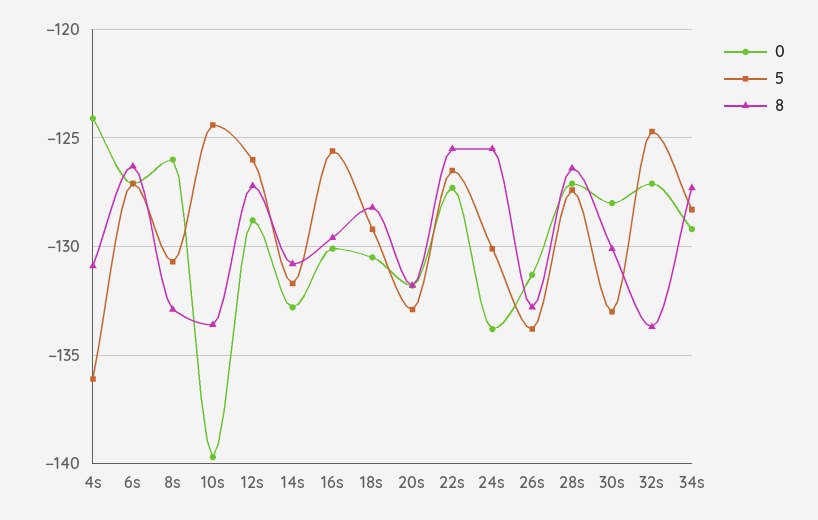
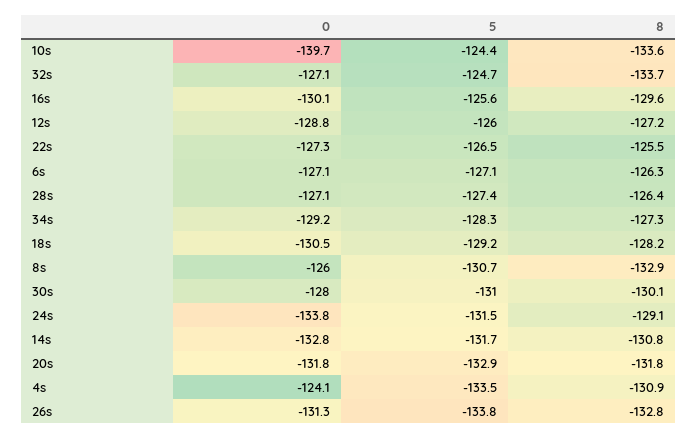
5, 4s: -136 -> -133.5
5, 24s: -130 -> -131.5
8, 24s: -125.5 -> -129.1
5, 30s: -133 -> -131

